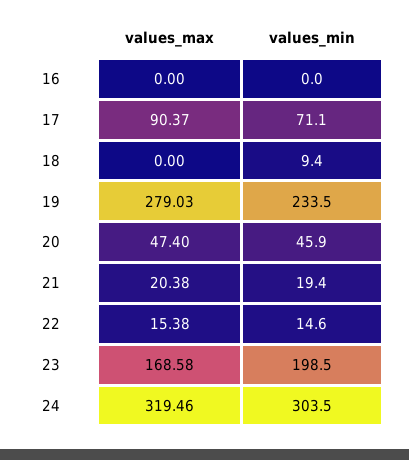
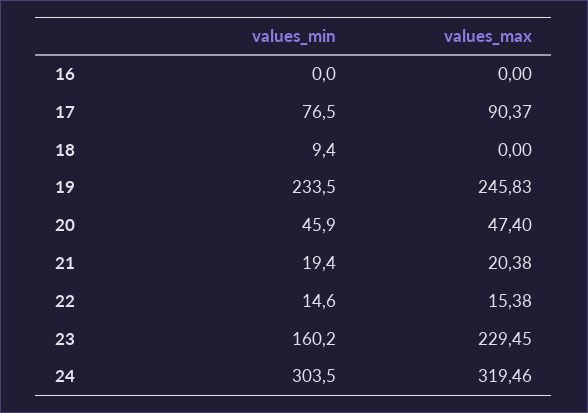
values_min, 17: 71.1 -> 76.5
values_max, 19: 279.03 -> 245.83
values_max, 23: 168.58 -> 229.45
values_min, 23: 198.5 -> 160.2

